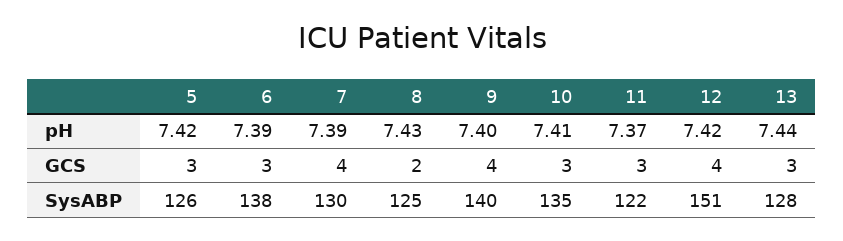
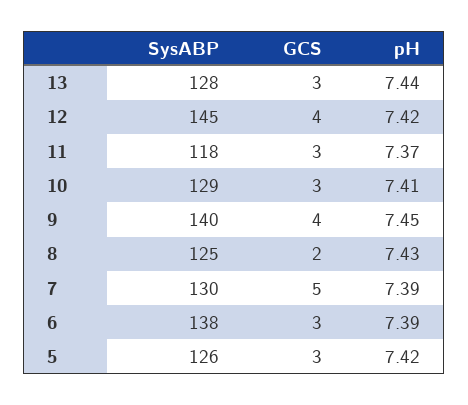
9, pH: 7.4 -> 7.45
7, GCS: 4 -> 5
10, SysABP: 135 -> 129
11, SysABP: 122 -> 118
12, SysABP: 151 -> 145

